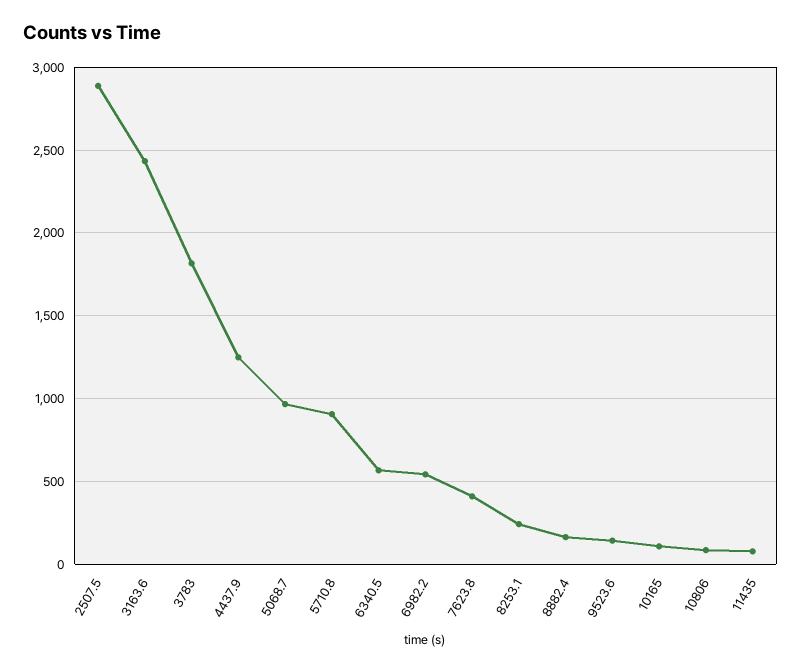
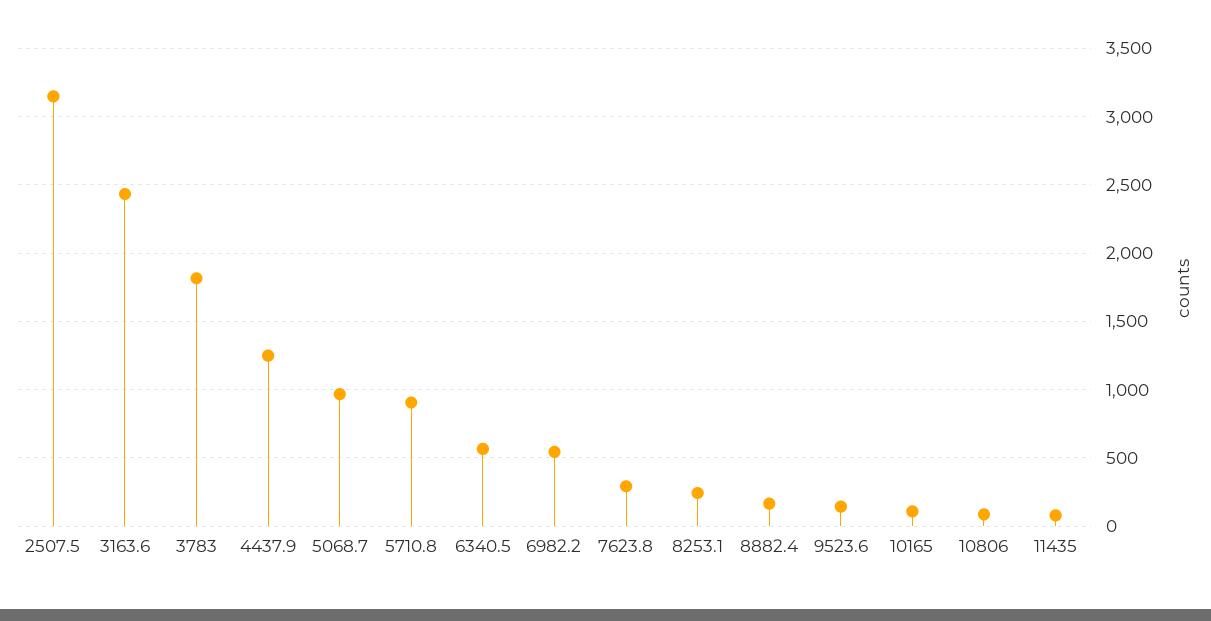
2507.5: 2900 -> 3150
7623.8: 400 -> 300

